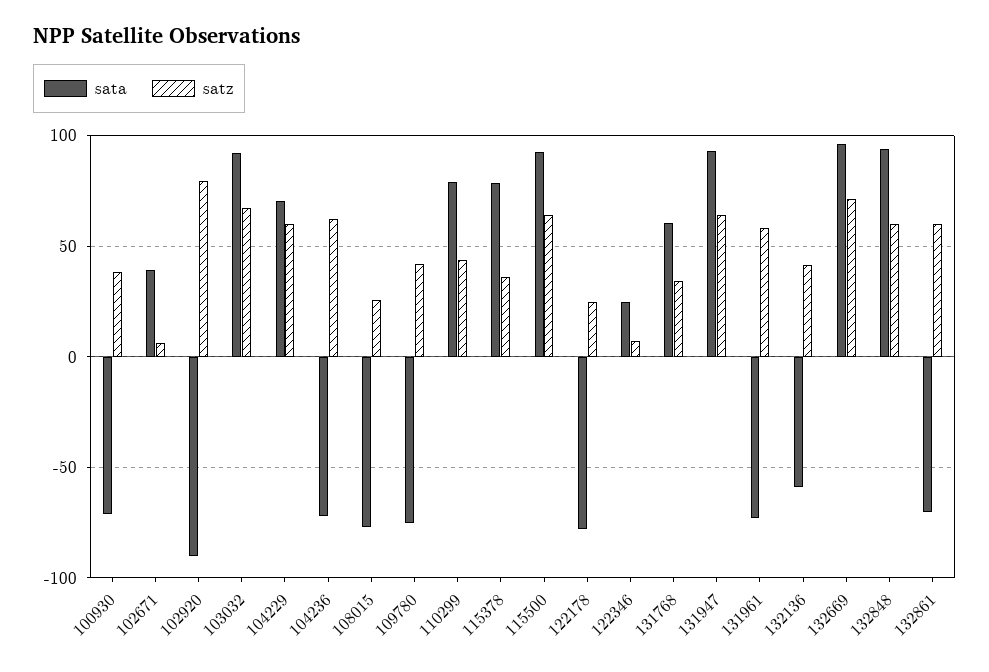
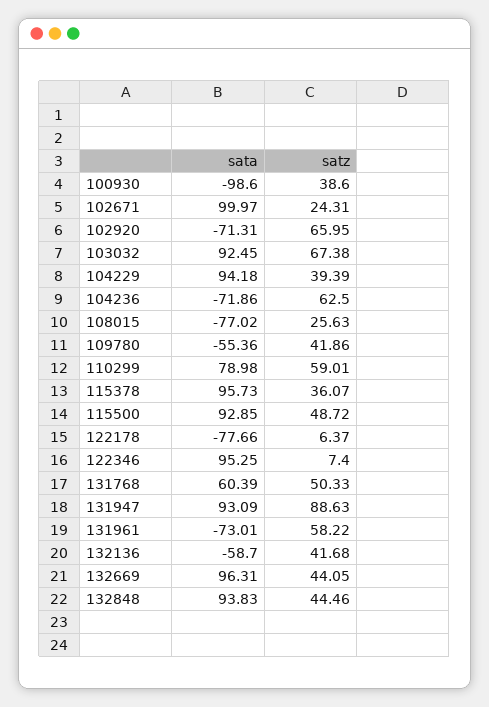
sata, 100930: -70 -> -98.6
sata, 102671: 40 -> 99.97
satz, 102671: 5 -> 24.31
sata, 102920: -90 -> -71.31
satz, 102920: 80 -> 65.95
sata, 104229: 70 -> 94.18
satz, 104229: 60 -> 39.39
sata, 109780: -75 -> -55.36
satz, 110299: 45 -> 59.01
sata, 115378: 80 -> 95.73
satz, 115500: 65 -> 48.72
satz, 122178: 25 -> 6.37
sata, 122346: 25 -> 95.25
satz, 131768: 35 -> 50.33
satz, 131947: 65 -> 88.63
satz, 132669: 70 -> 44.05
satz, 132848: 60 -> 44.46
sata, 132861: -70 -> none
satz, 132861: 60 -> none

